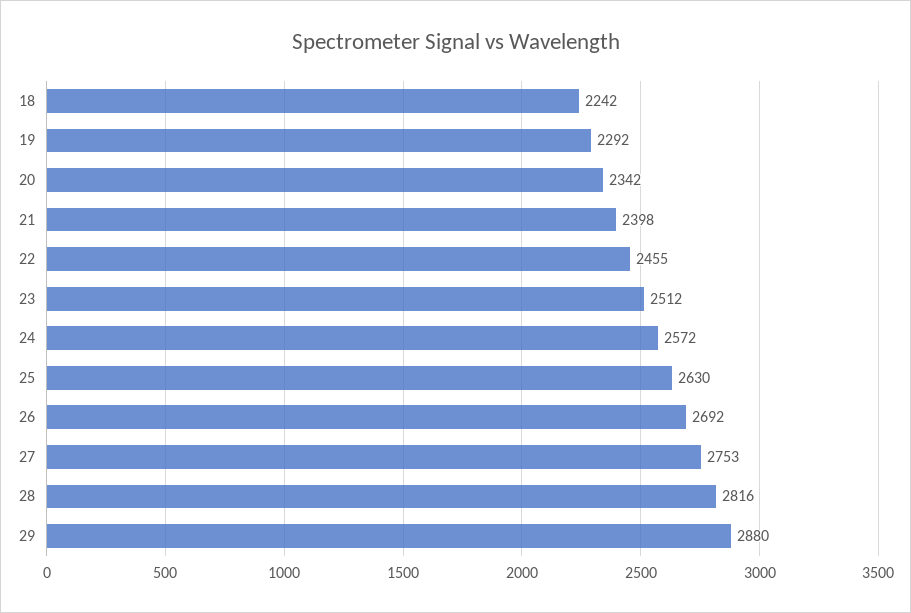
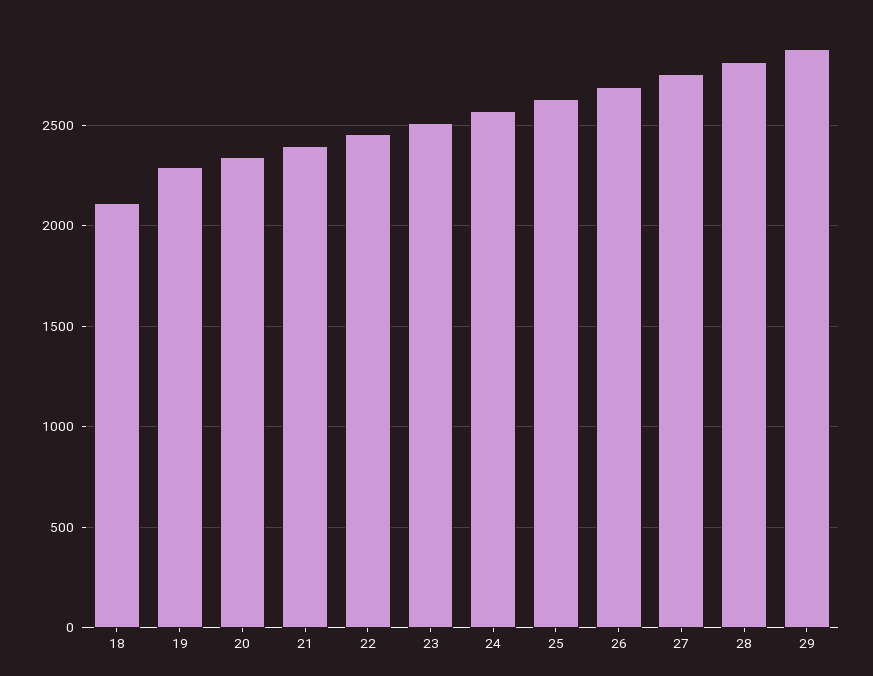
18: 2242 -> 2100

